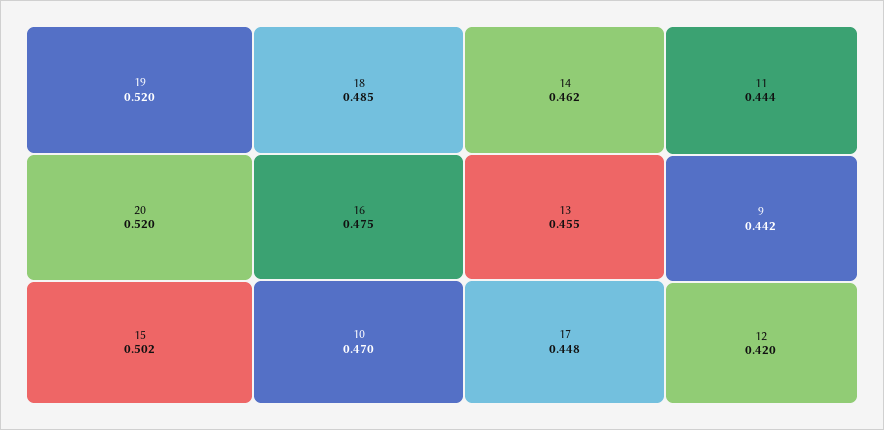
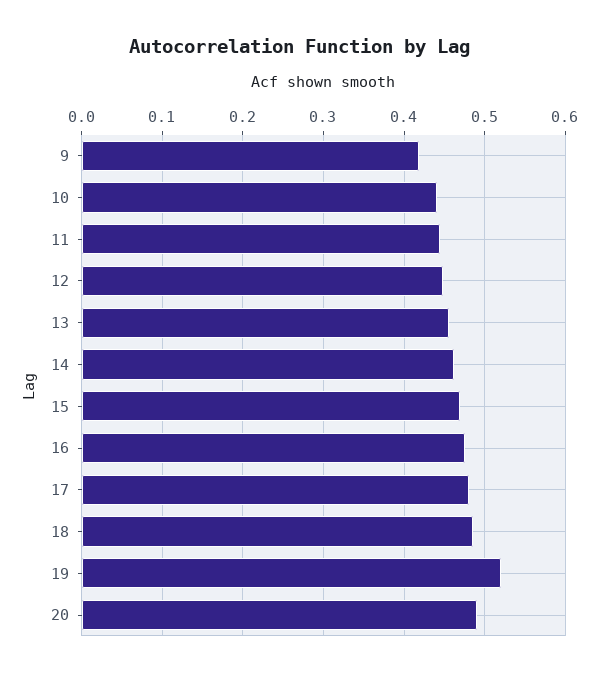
20: 0.52 -> 0.49
15: 0.502 -> 0.47
10: 0.47 -> 0.44
17: 0.448 -> 0.48
9: 0.442 -> 0.42
12: 0.42 -> 0.45

